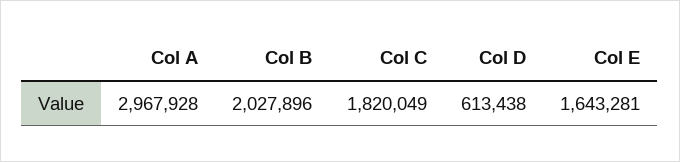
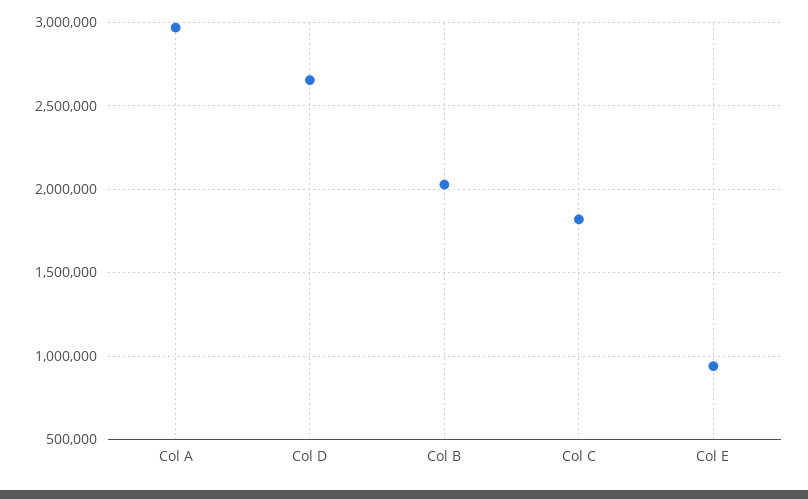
Col D: 613438 -> 2650000
Col E: 1643281 -> 950000

